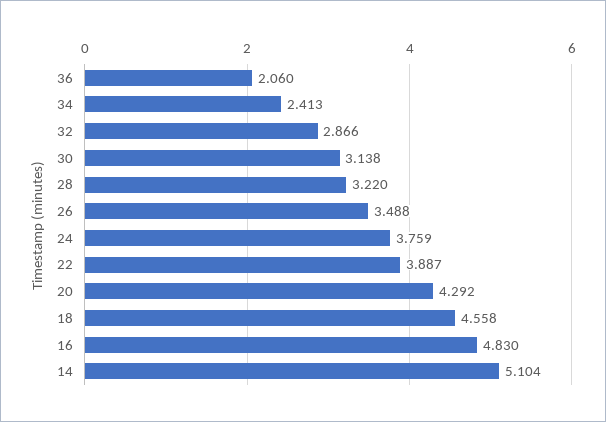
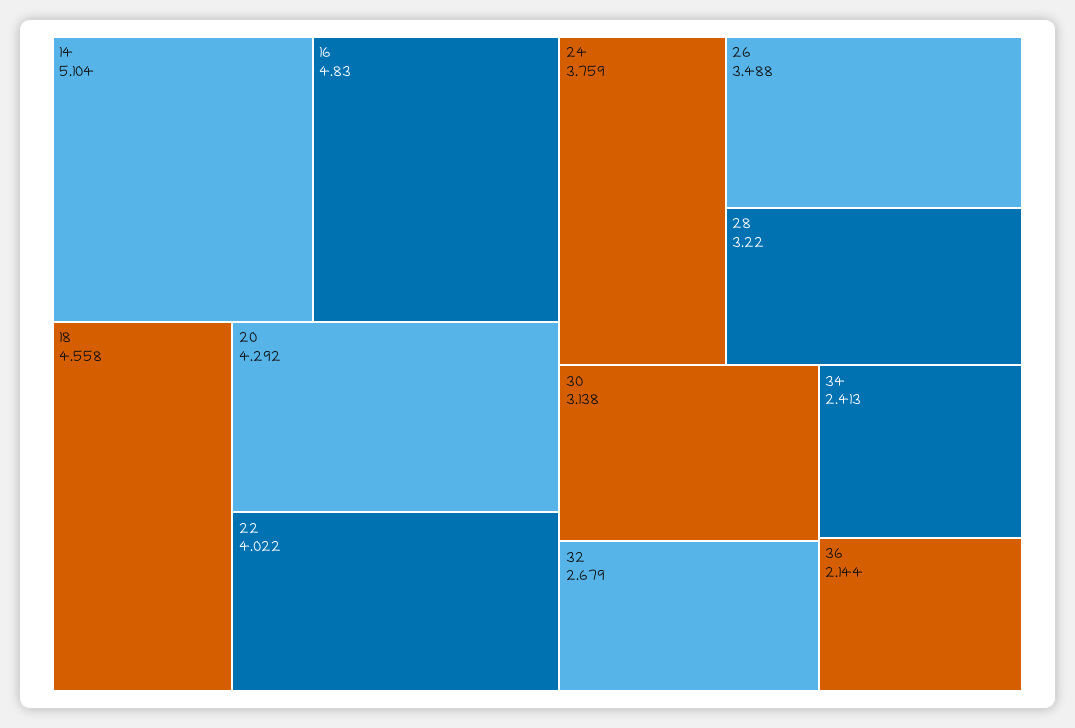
36: 2.06 -> 2.144
32: 2.866 -> 2.679
22: 3.887 -> 4.022

